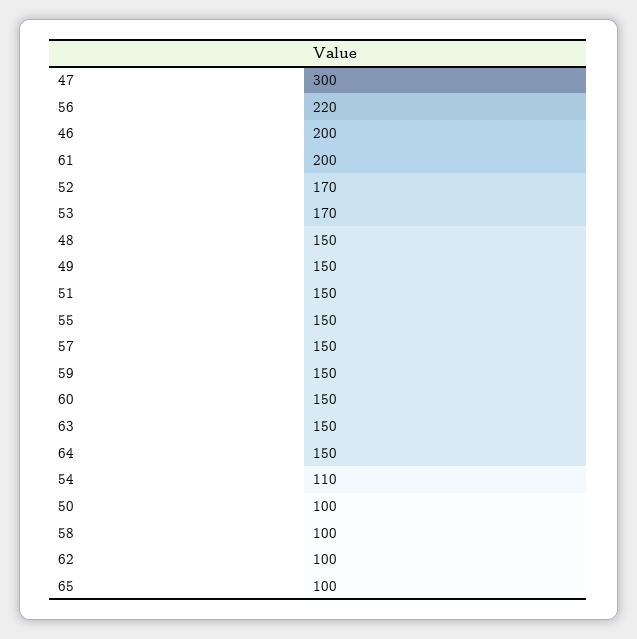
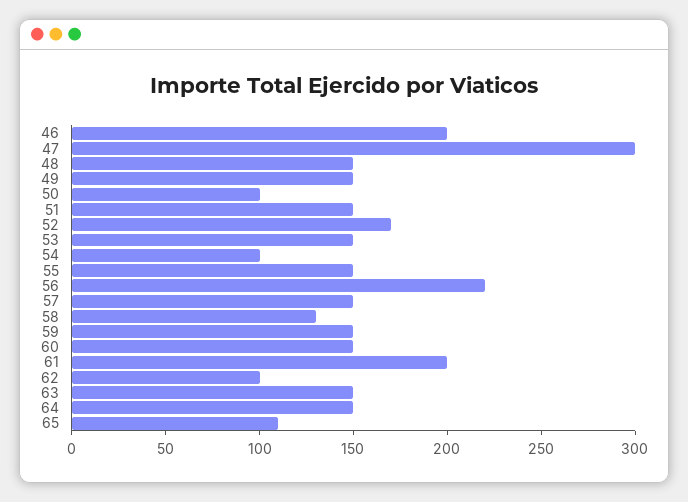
53: 170 -> 150
54: 110 -> 100
58: 100 -> 130
65: 100 -> 110

